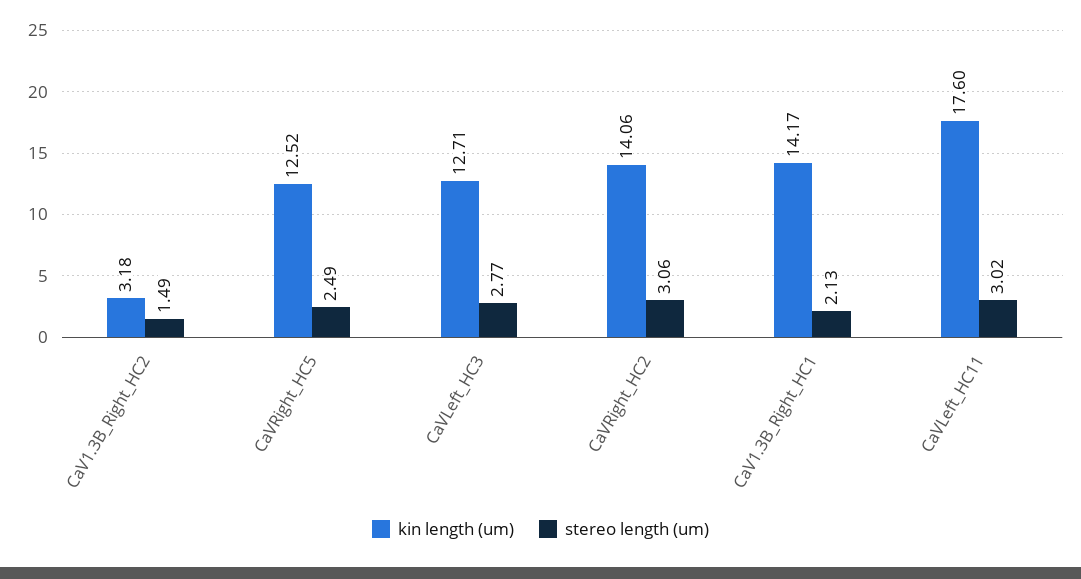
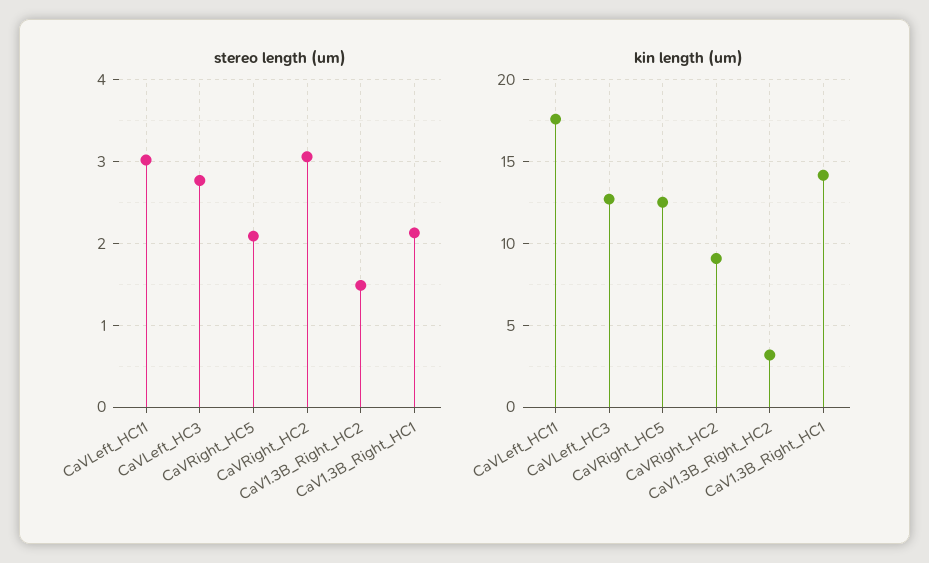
stereo length (um), CaVRight_HC5: 2.49 -> 2.1
kin length (um), CaVRight_HC2: 14.06 -> 9

